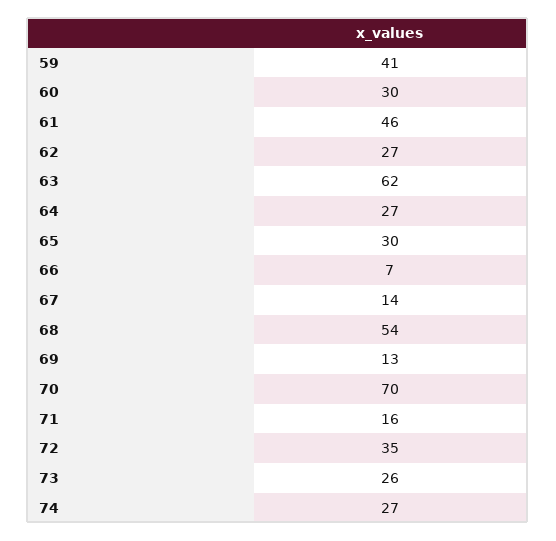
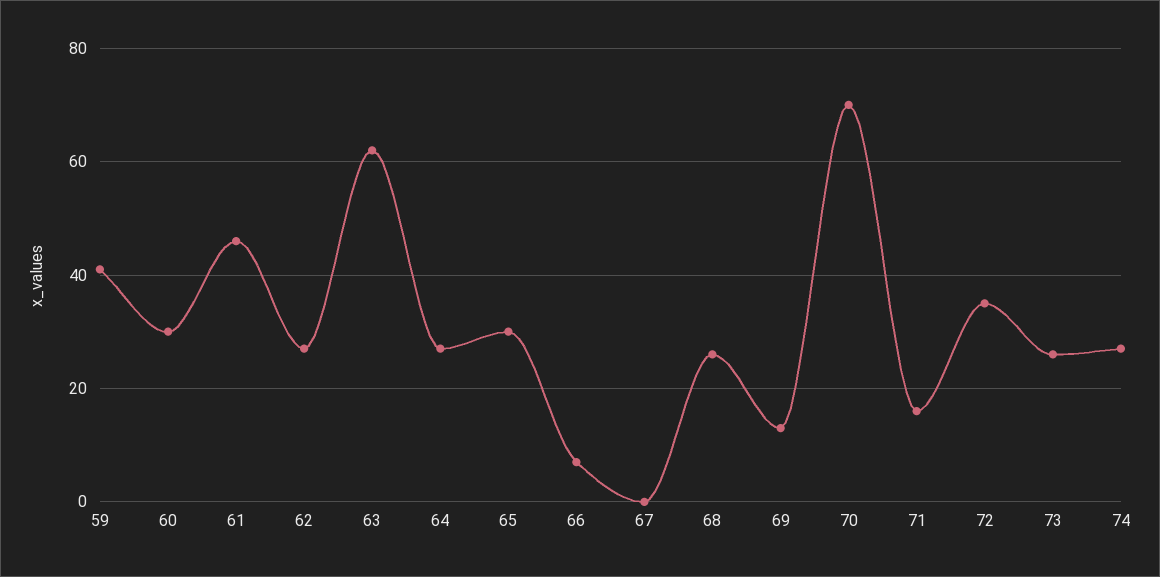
67: 14 -> 0
68: 54 -> 25

